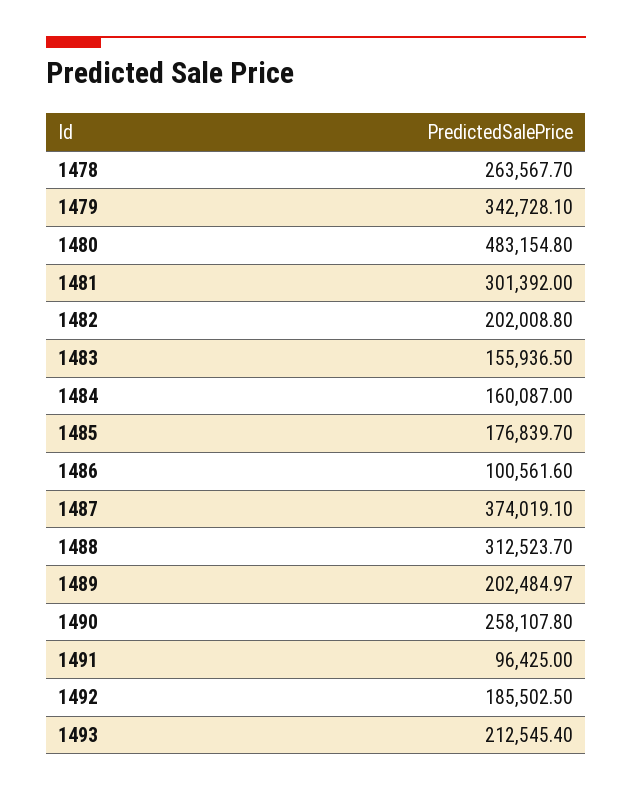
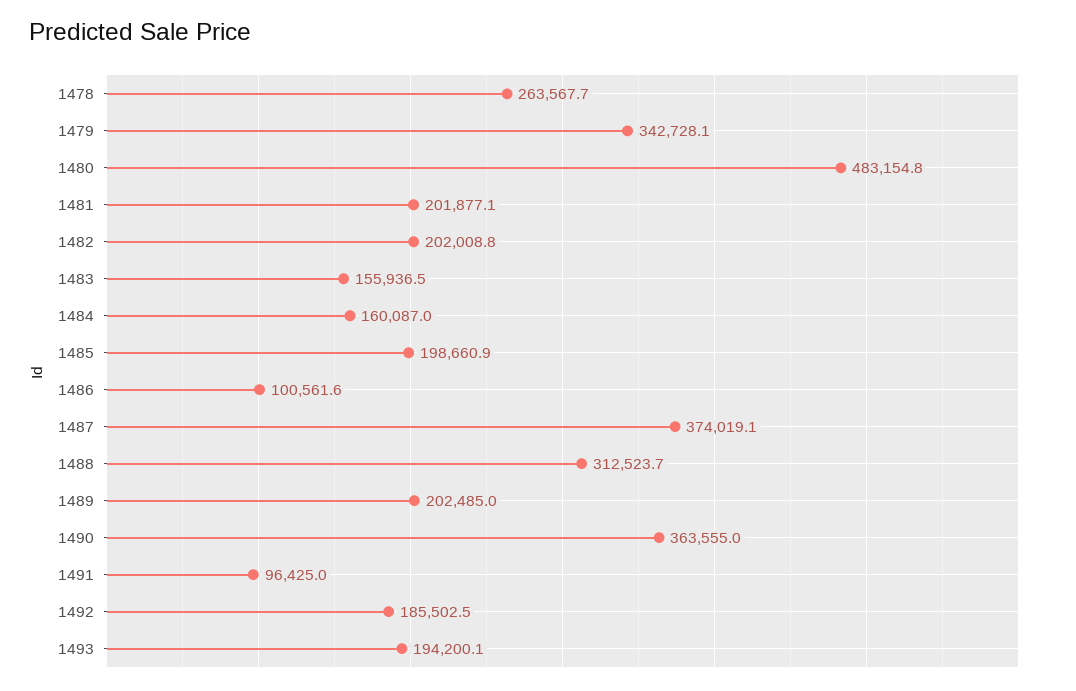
1481: 301392 -> 201877.1
1485: 176839.7 -> 198660.9
1490: 258107.8 -> 363555
1493: 212545.4 -> 194200.1

